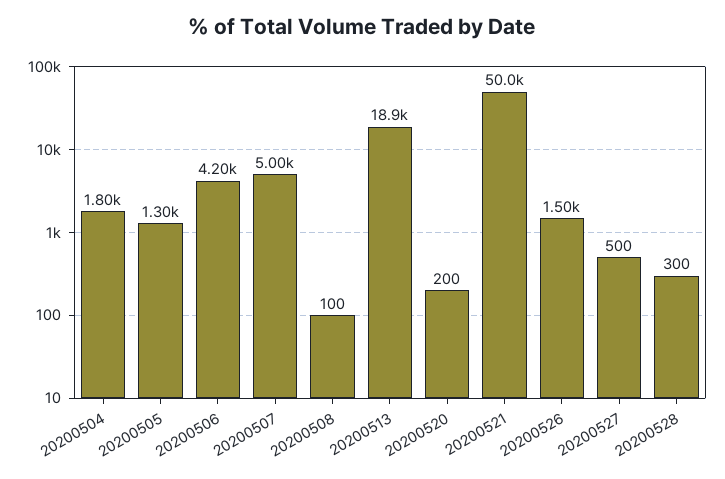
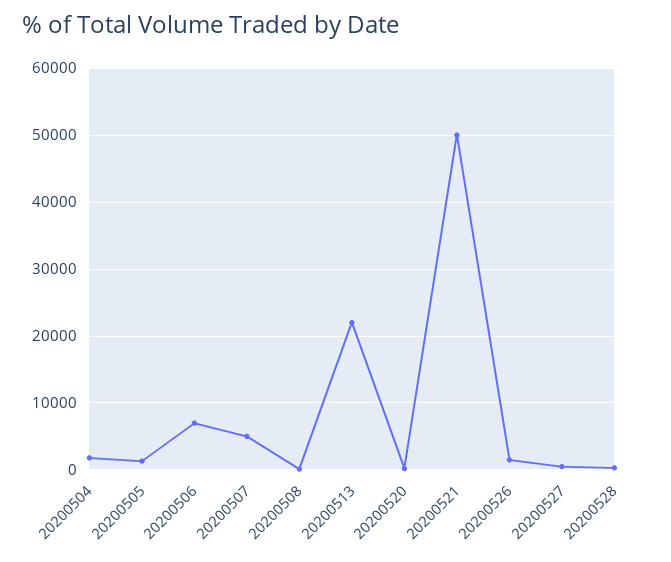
20200506: 4200 -> 7000
20200513: 18900 -> 22000

